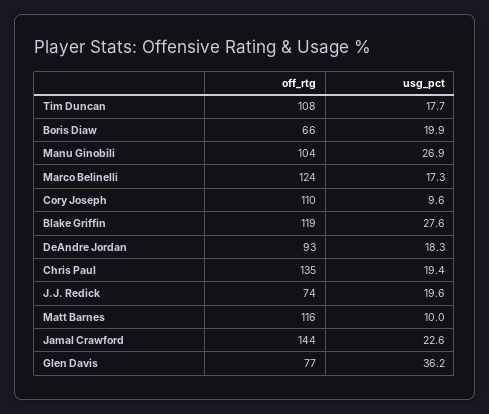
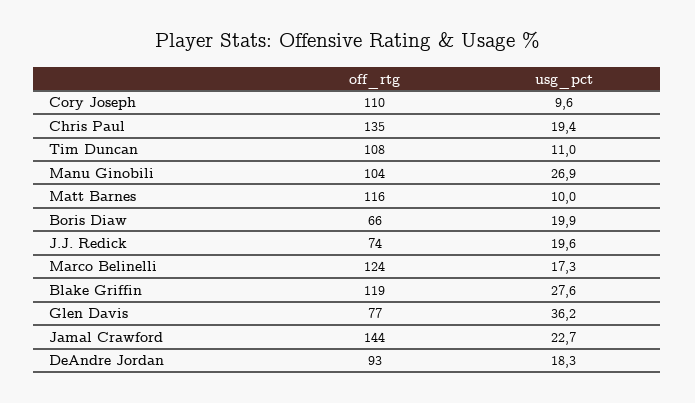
usg_pct, Tim Duncan: 17.7 -> 11
usg_pct, Jamal Crawford: 22.6 -> 22.7

